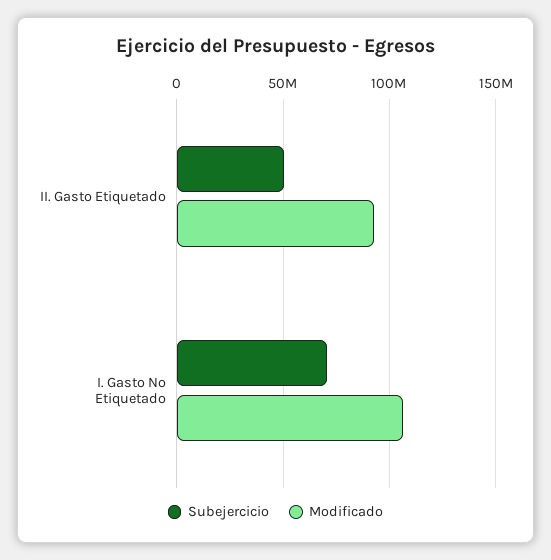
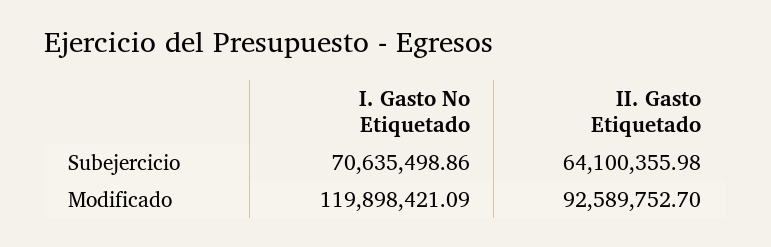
Subejercicio, II. Gasto Etiquetado: 50000000 -> 64100355.98
Modificado, I. Gasto No Etiquetado: 105000000 -> 119898421.09

